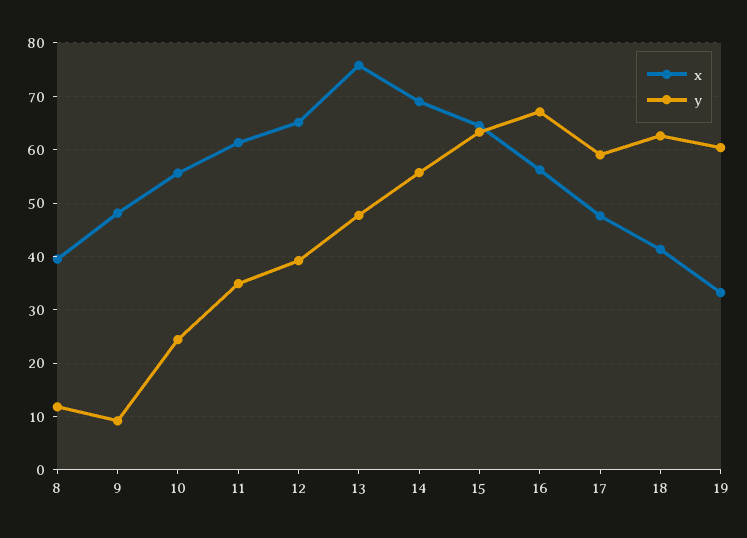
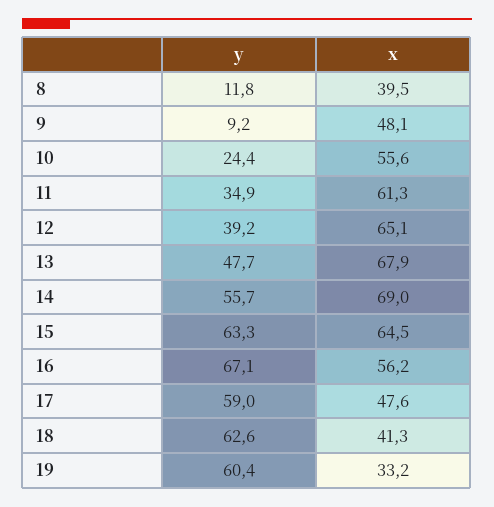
x, 13: 76 -> 67.9

